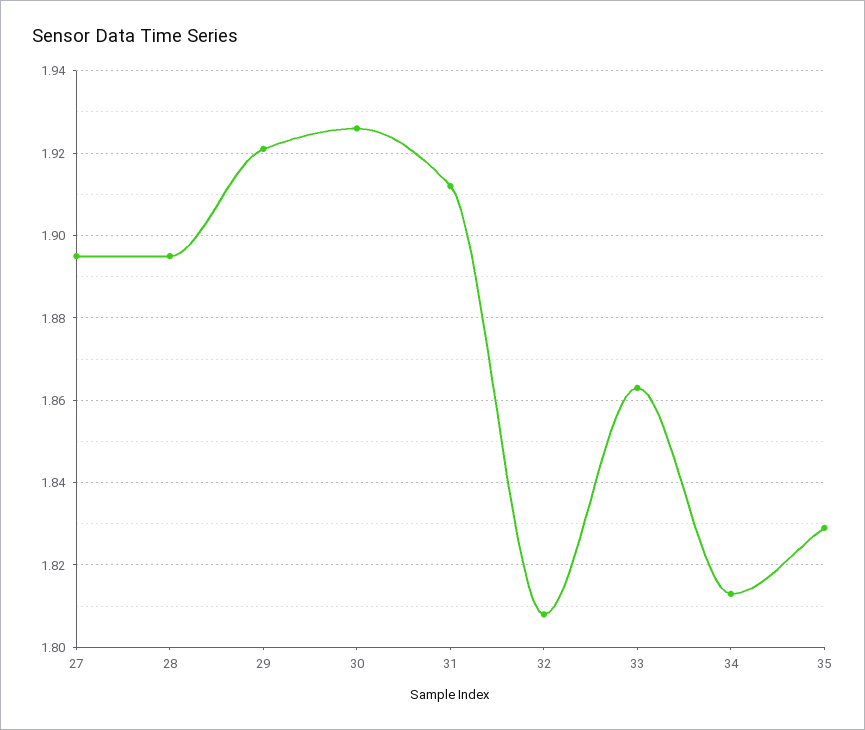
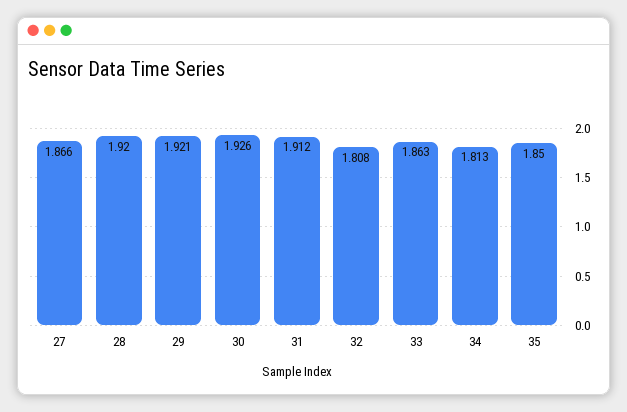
27: 1.895 -> 1.866
28: 1.895 -> 1.92
35: 1.83 -> 1.85

